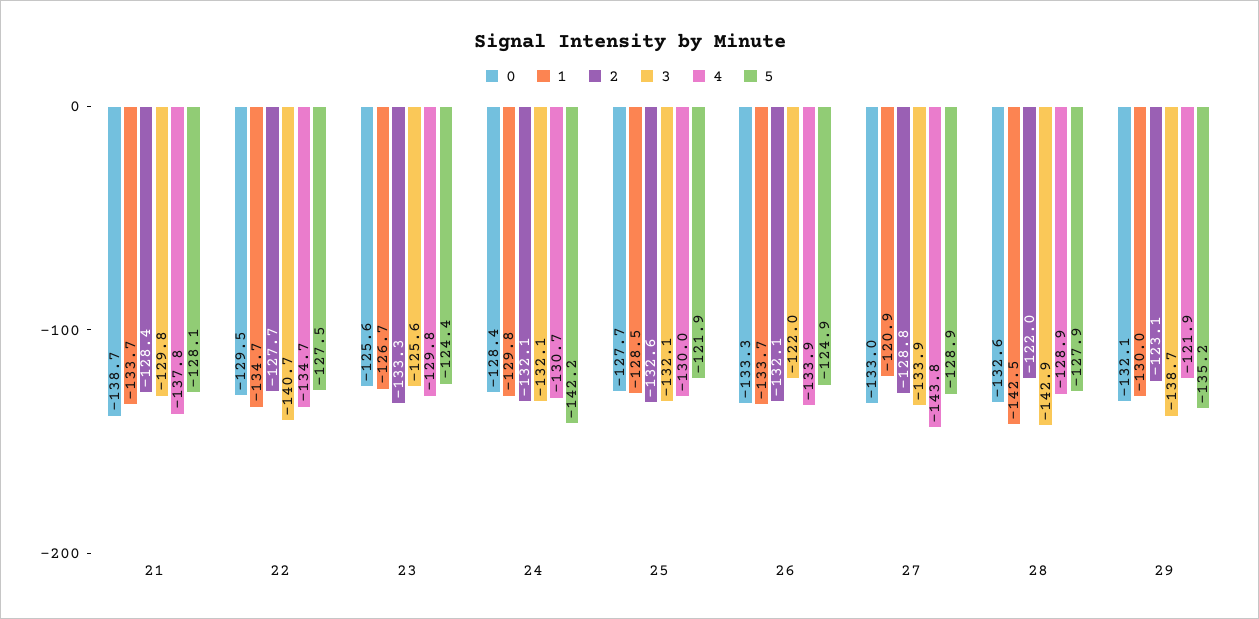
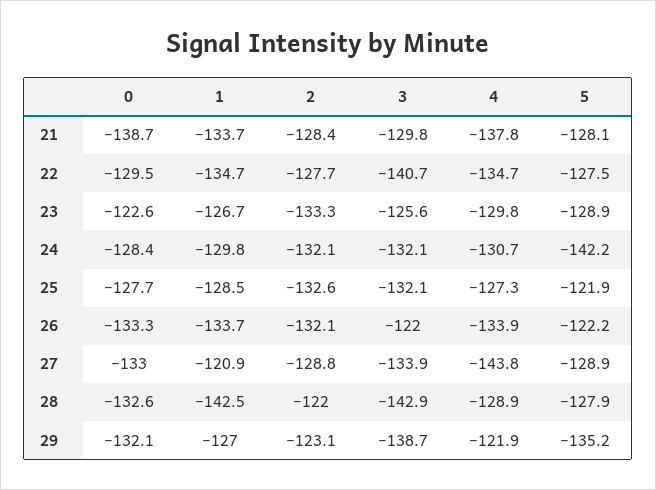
0, 23: -125.6 -> -122.6
5, 23: -124.4 -> -128.9
4, 25: -130 -> -127.3
5, 26: -124.9 -> -122.2
1, 29: -130 -> -127

